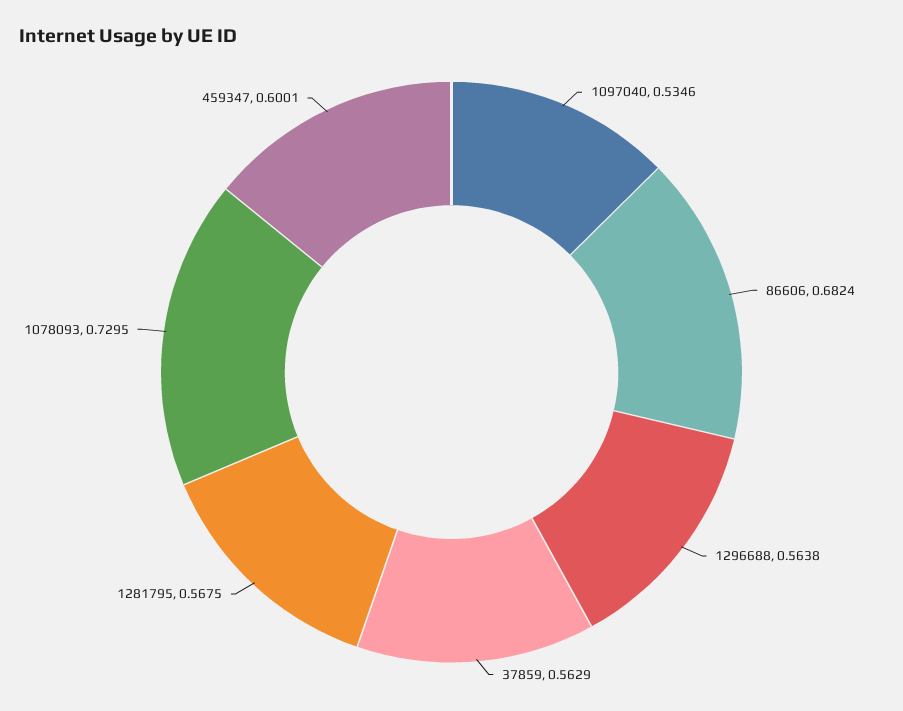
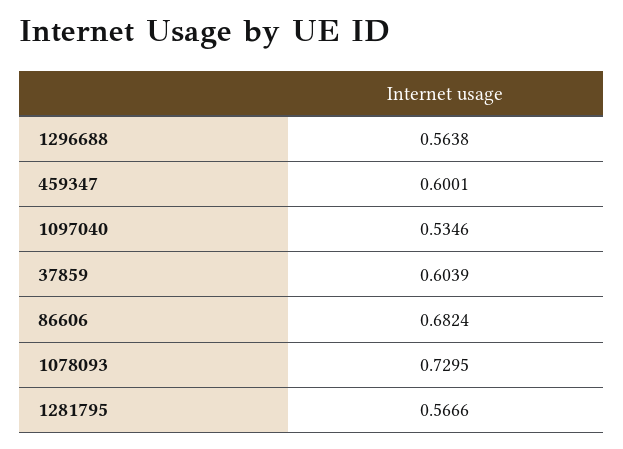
37859: 0.5629 -> 0.6039
1281795: 0.5675 -> 0.5666

